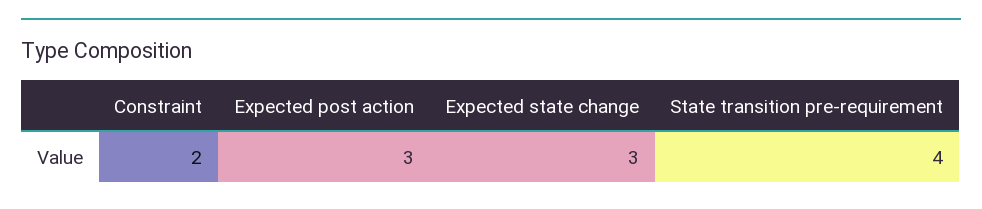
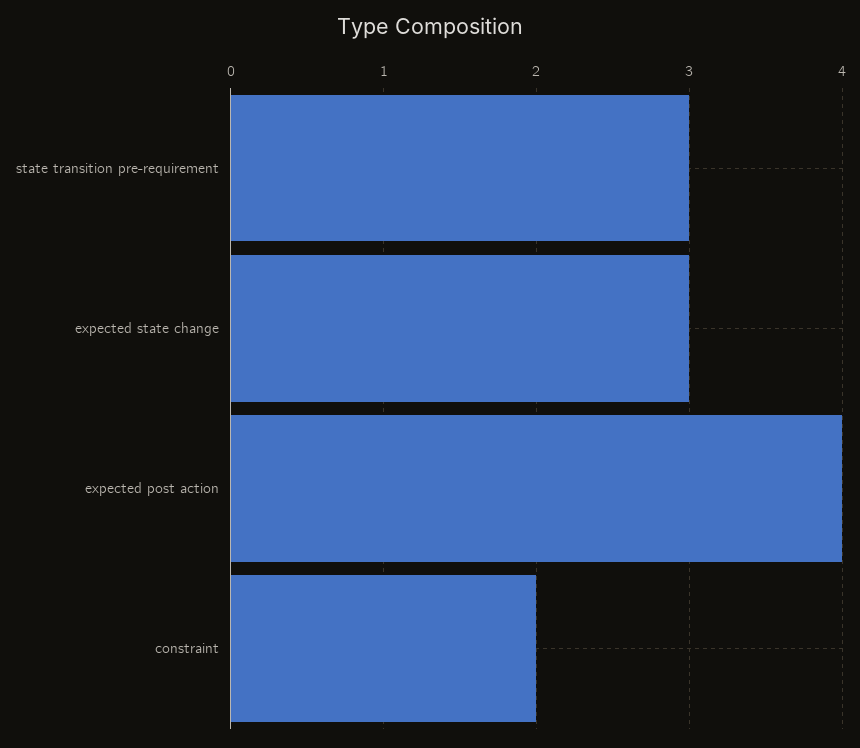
Expected post action: 3 -> 4
State transition pre-requirement: 4 -> 3

